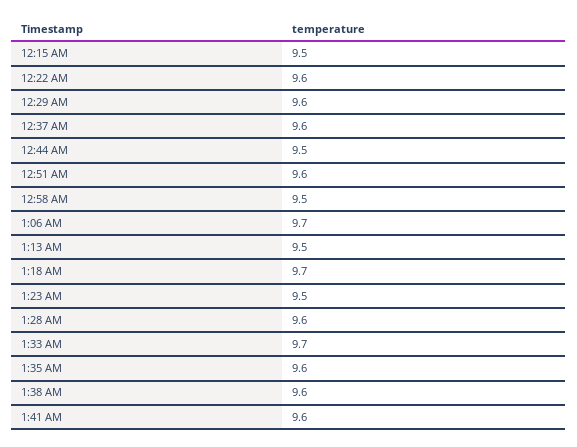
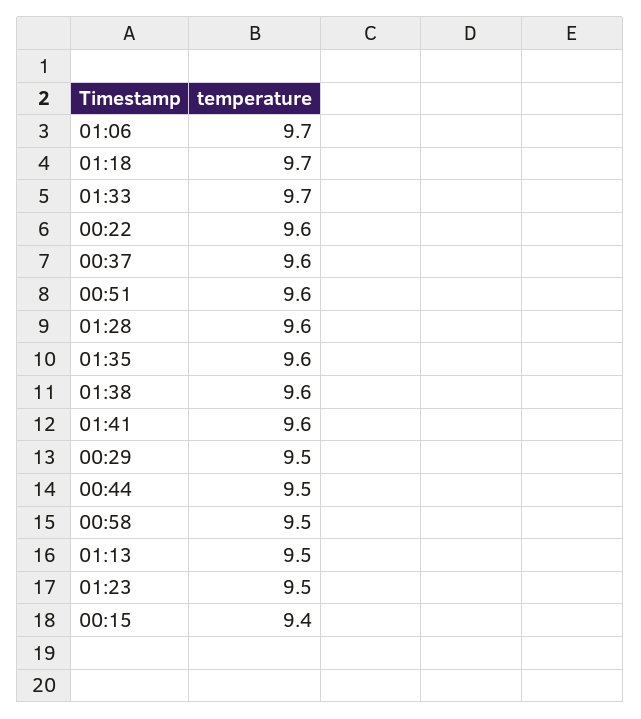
12:15 AM: 9.5 -> 9.4
12:29 AM: 9.6 -> 9.5

